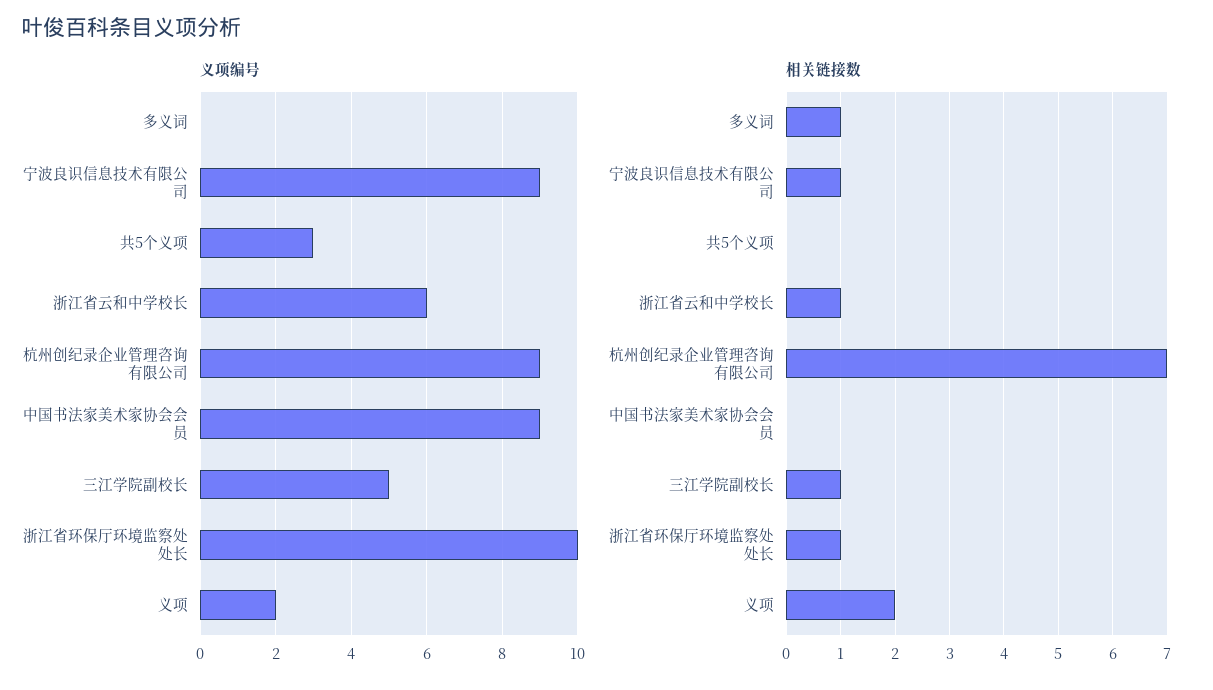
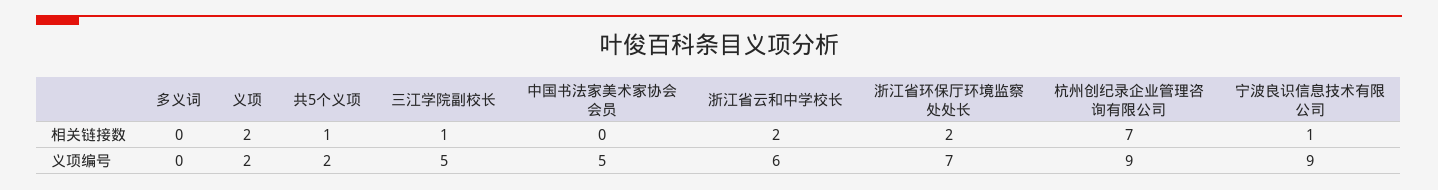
义项编号, 共5个义项: 3 -> 2
义项编号, 中国书法家美术家协会会员: 9 -> 5
义项编号, 浙江省环保厅环境监察处处长: 10 -> 7
相关链接数, 多义词: 1 -> 0
相关链接数, 共5个义项: 0 -> 1
相关链接数, 浙江省云和中学校长: 1 -> 2
相关链接数, 浙江省环保厅环境监察处处长: 1 -> 2

